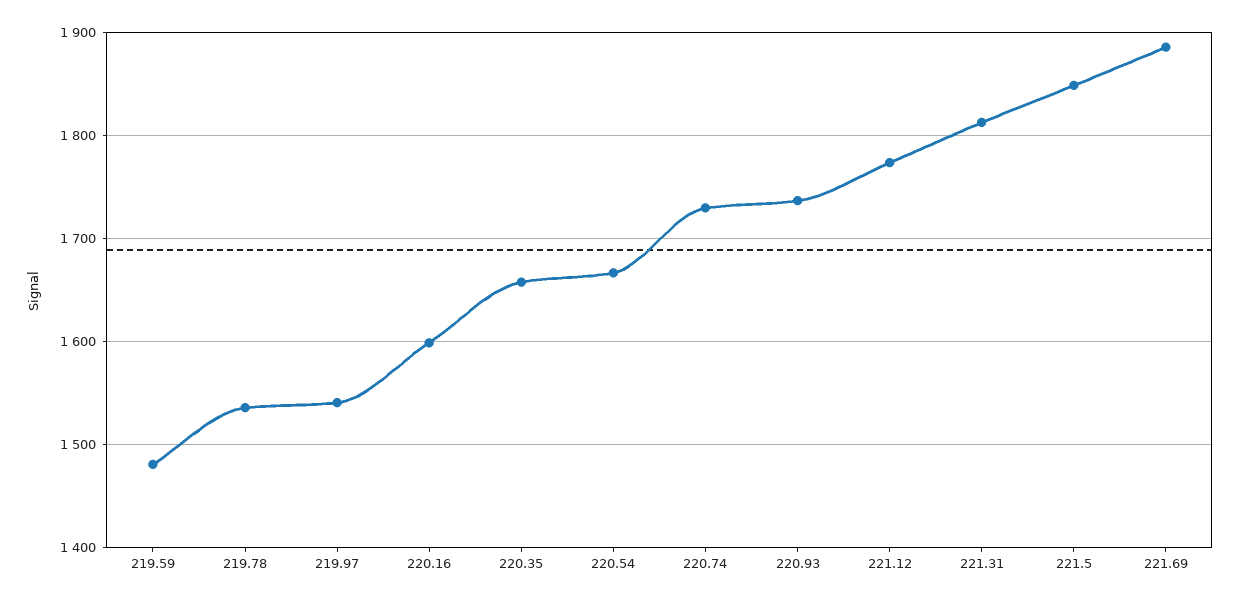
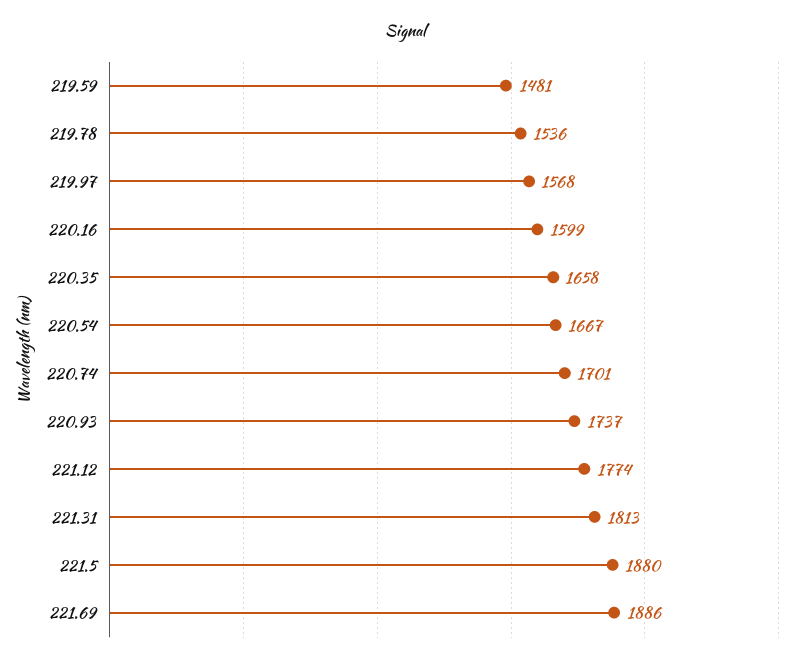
219.97: 1540 -> 1568
220.74: 1730 -> 1701
221.5: 1850 -> 1880

